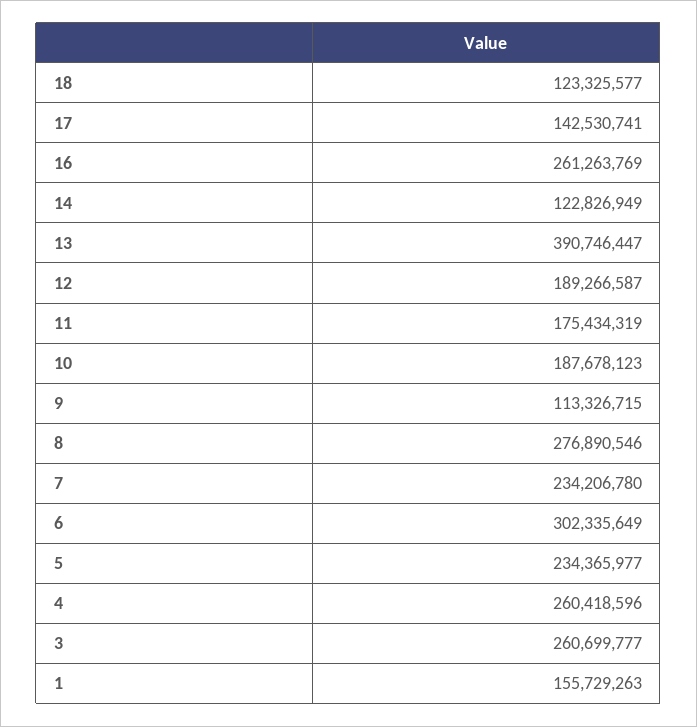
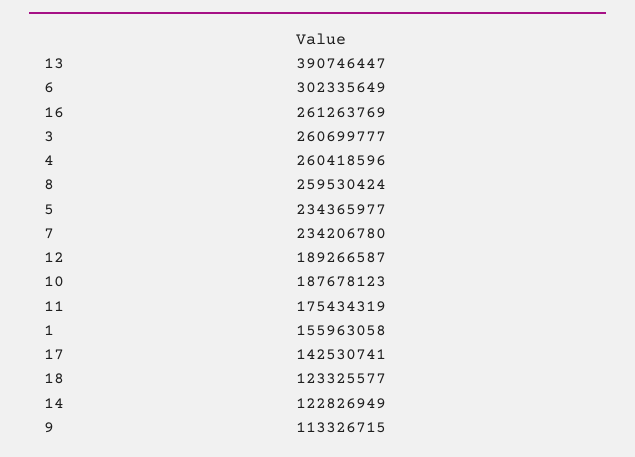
8: 276890546 -> 259530424
1: 155729263 -> 155963058

